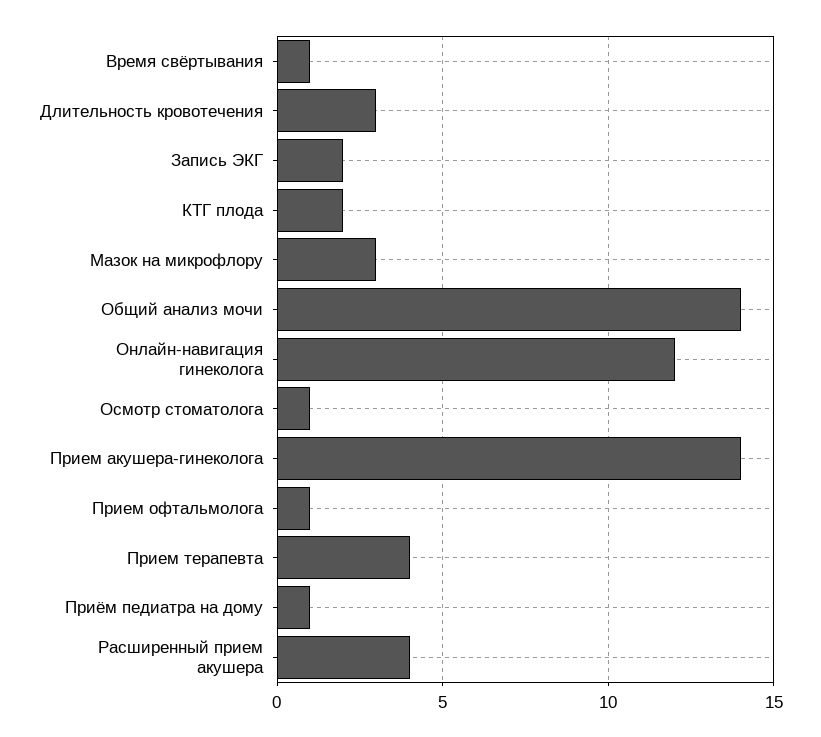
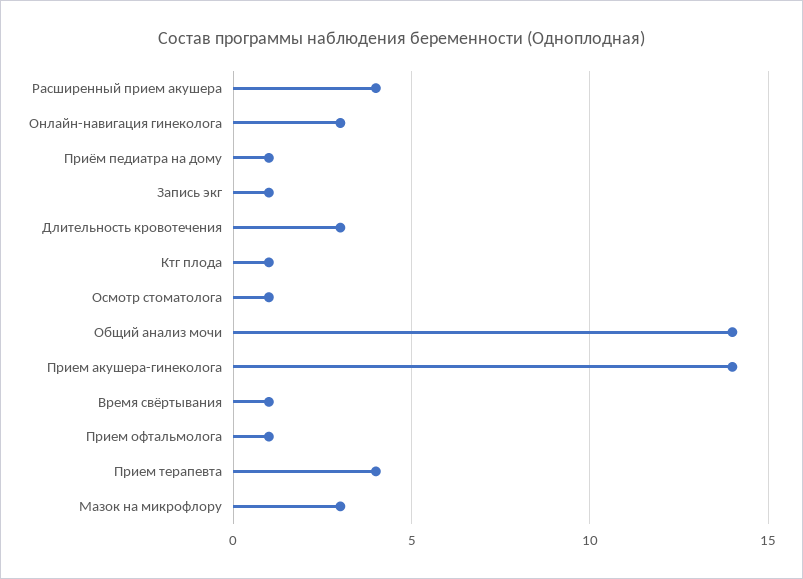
Запись ЭКГ: 2 -> 1
КТГ плода: 2 -> 1
Онлайн-навигация гинеколога: 12 -> 3

